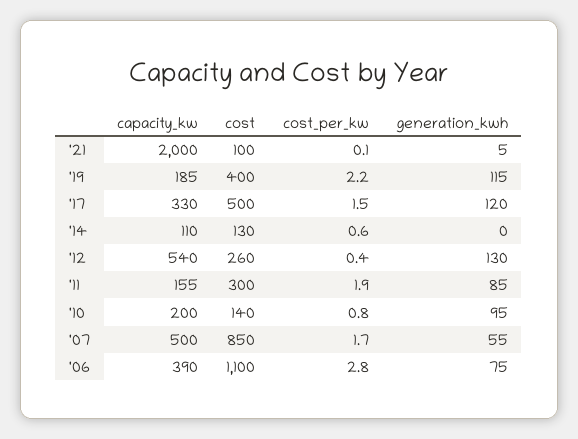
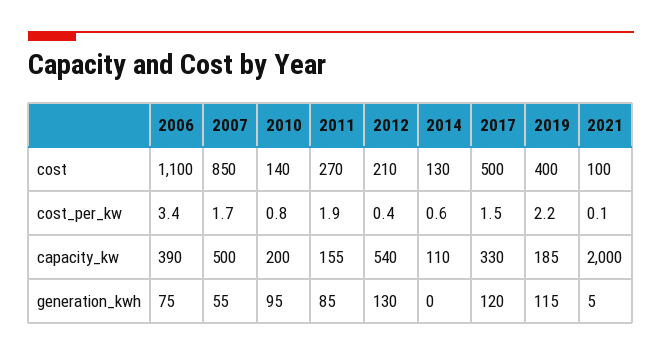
cost, '12: 260 -> 210
cost, '11: 300 -> 270
cost_per_kw, '06: 2.8 -> 3.4

